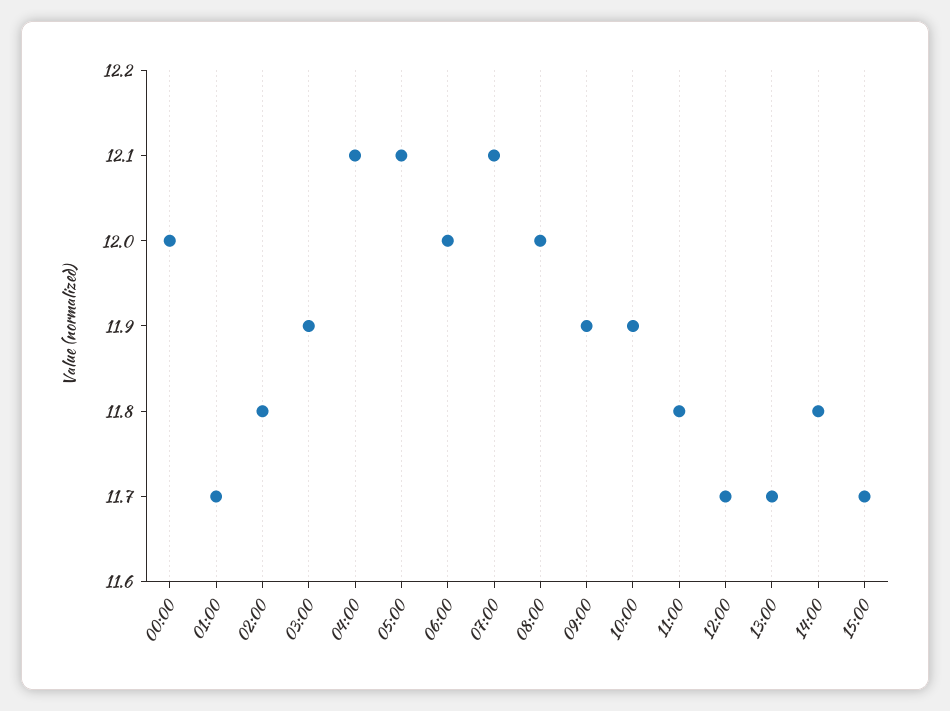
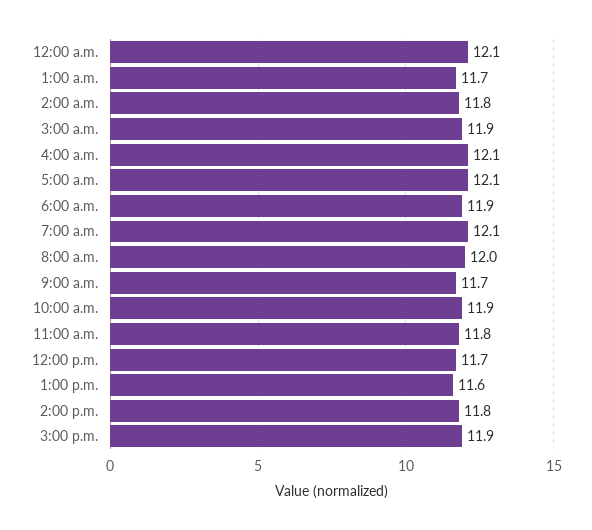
00:00: 12 -> 12.1
06:00: 12 -> 11.9
09:00: 11.9 -> 11.7
13:00: 11.7 -> 11.6
15:00: 11.7 -> 11.9

